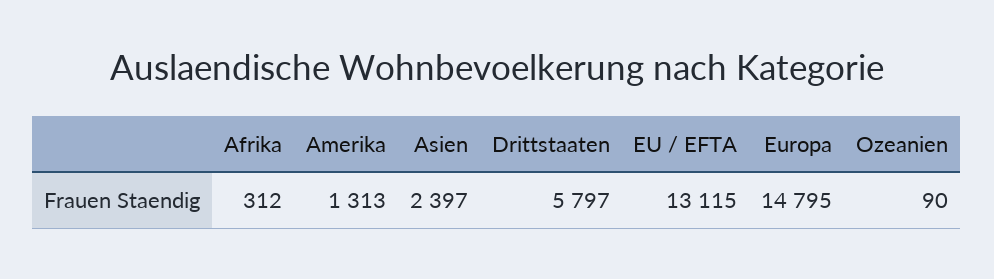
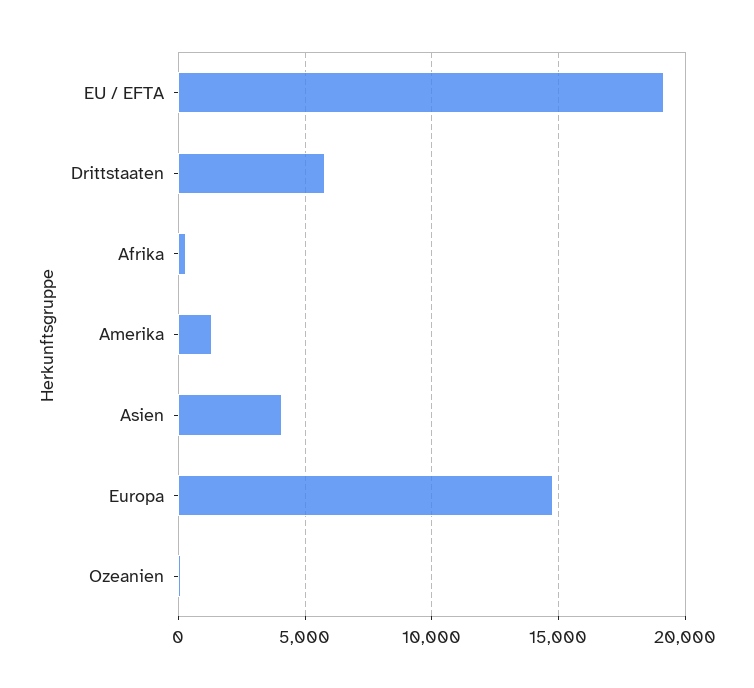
Asien: 2397 -> 4000
EU / EFTA: 13115 -> 19000

